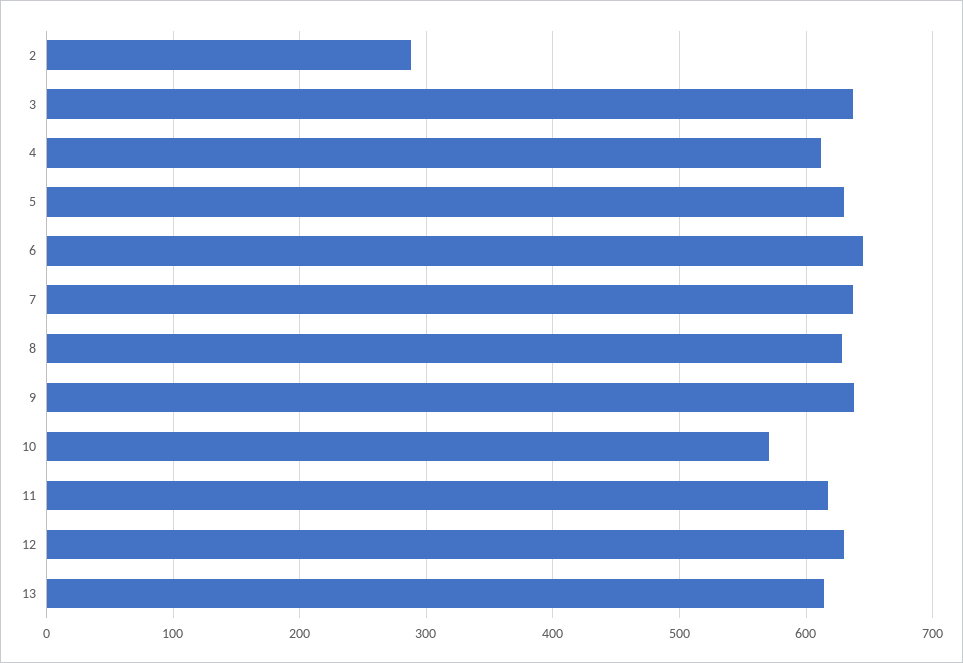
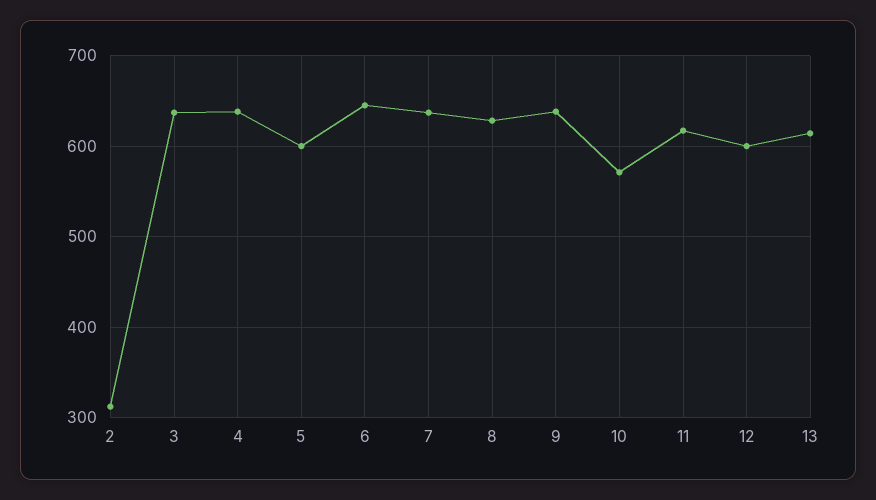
2: 290 -> 310
4: 610 -> 640
5: 630 -> 600
12: 630 -> 600

